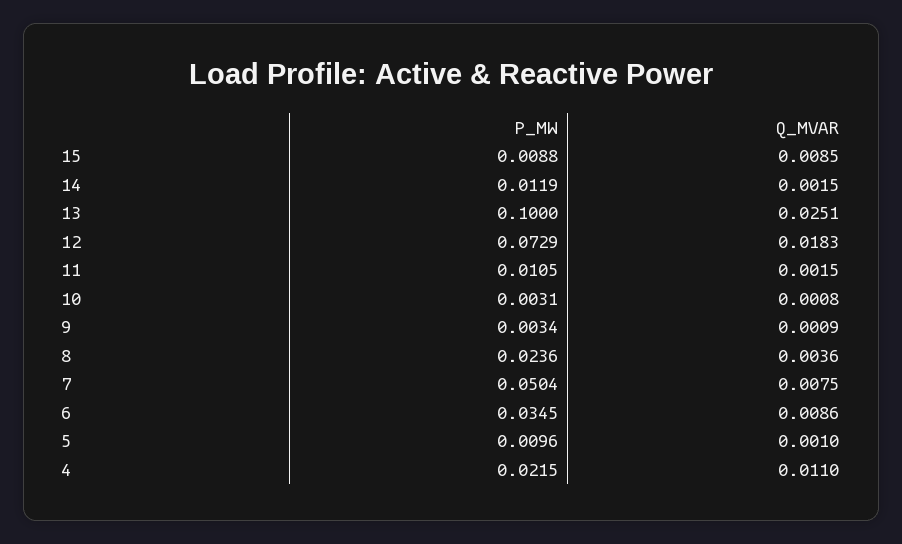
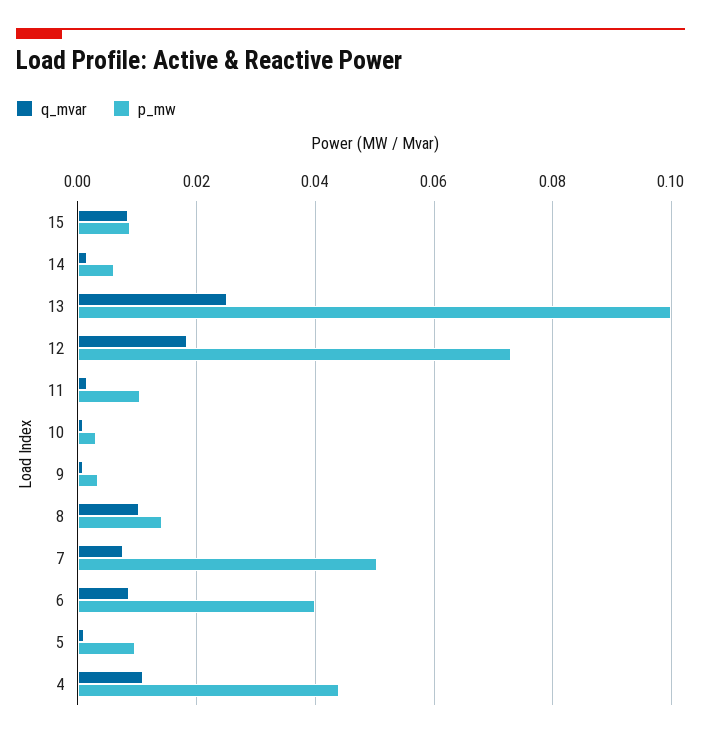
P_MW, 14: 0.0119 -> 0.006
P_MW, 8: 0.0236 -> 0.014
Q_MVAR, 8: 0.0036 -> 0.01
P_MW, 6: 0.0345 -> 0.04
P_MW, 4: 0.0215 -> 0.044

